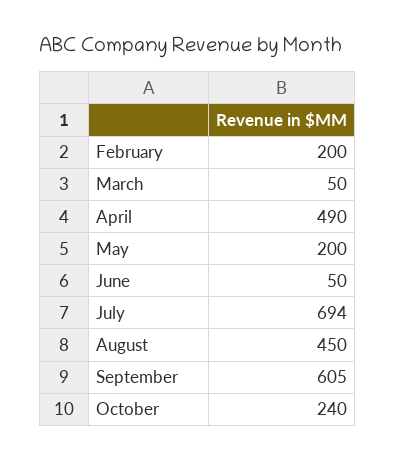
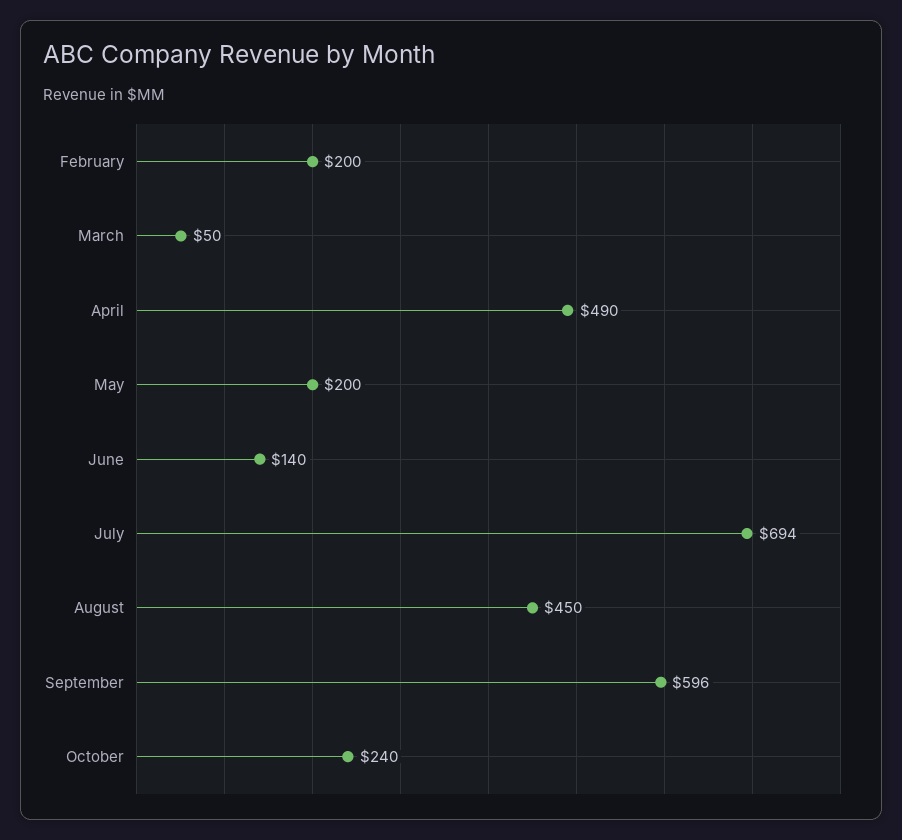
June: 50 -> 140
September: 605 -> 596

